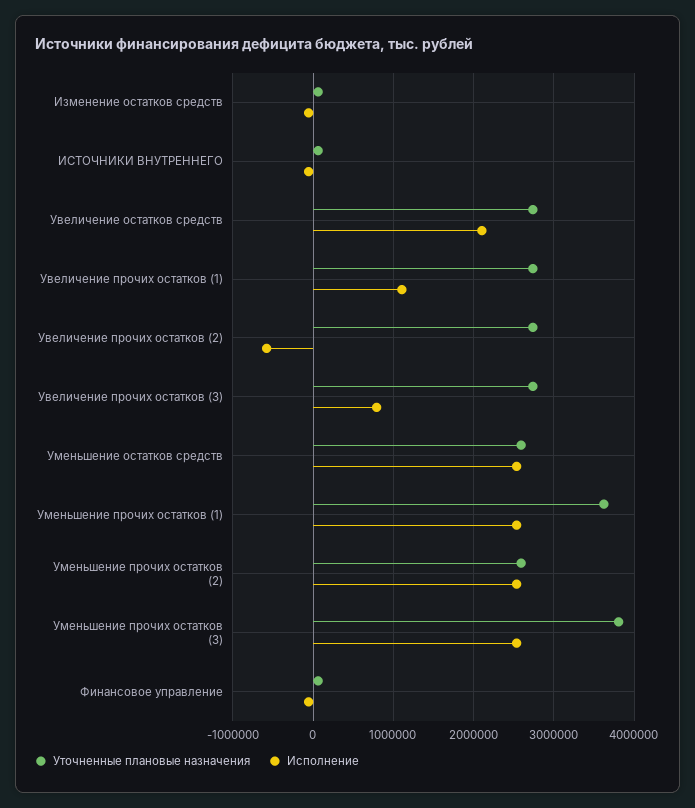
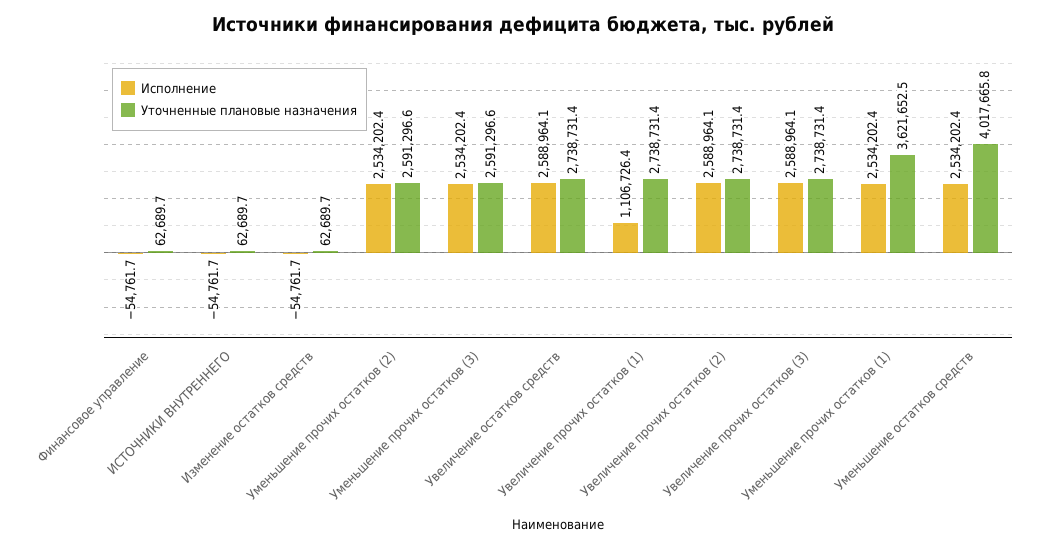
Исполнение, Увеличение остатков средств: 2100000 -> 2588964.1
Исполнение, Увеличение прочих остатков (2): -600000 -> 2588964.1
Исполнение, Увеличение прочих остатков (3): 800000 -> 2588964.1
Уточненные плановые назначения, Уменьшение остатков средств: 2600000 -> 4017665.8
Уточненные плановые назначения, Уменьшение прочих остатков (3): 3800000 -> 2591296.6

